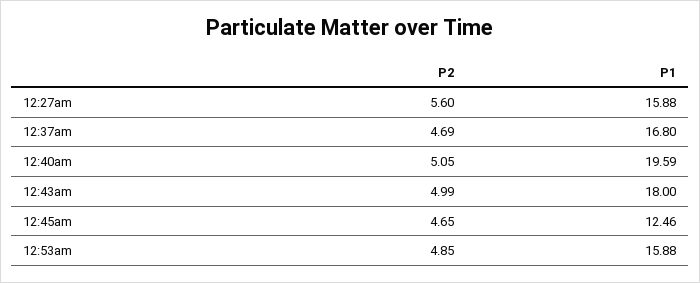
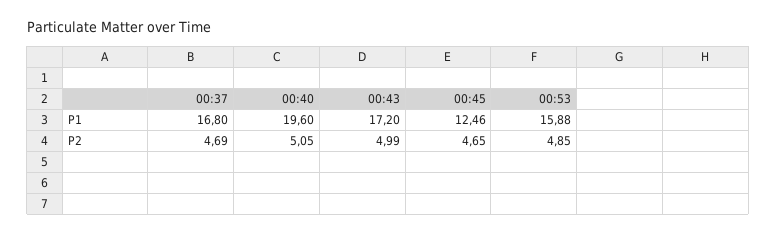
P2, 12:27am: 5.6 -> none
P1, 12:27am: 15.88 -> none
P1, 12:40am: 19.59 -> 19.6
P1, 12:43am: 18 -> 17.2

